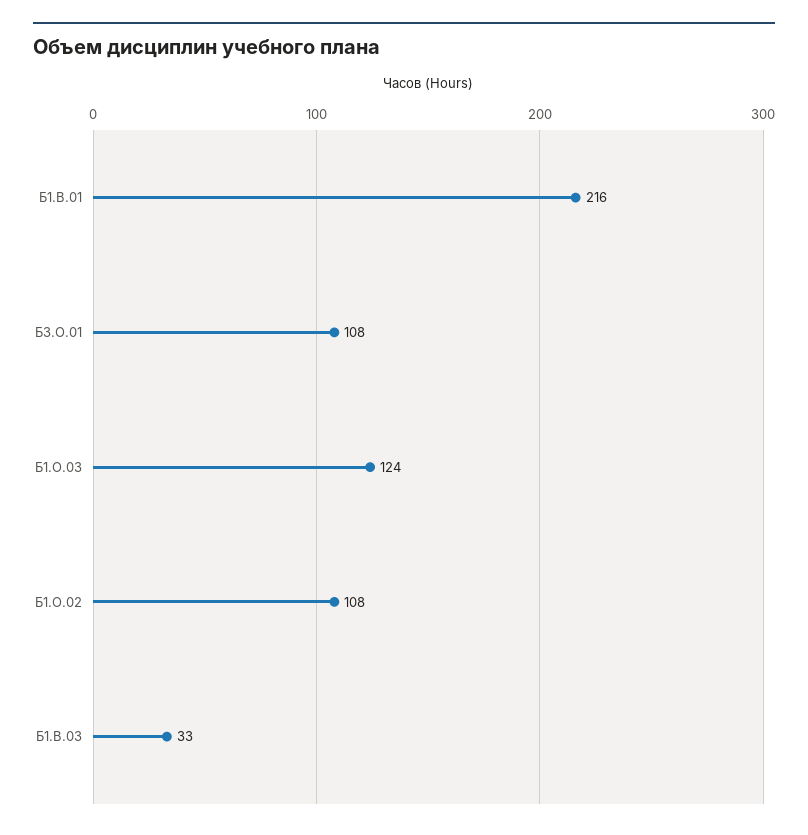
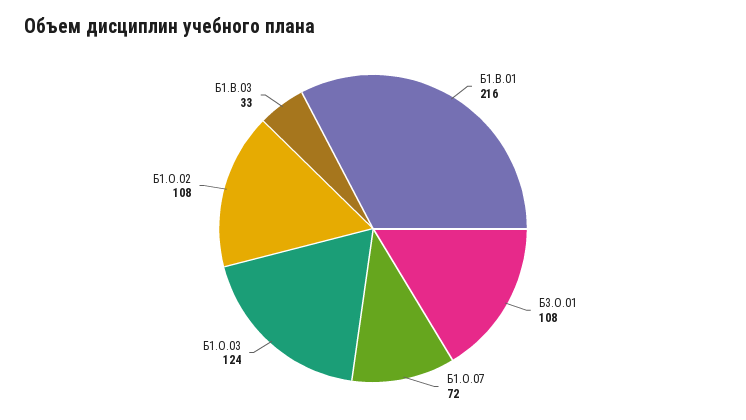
Б1.О.07: none -> 72

